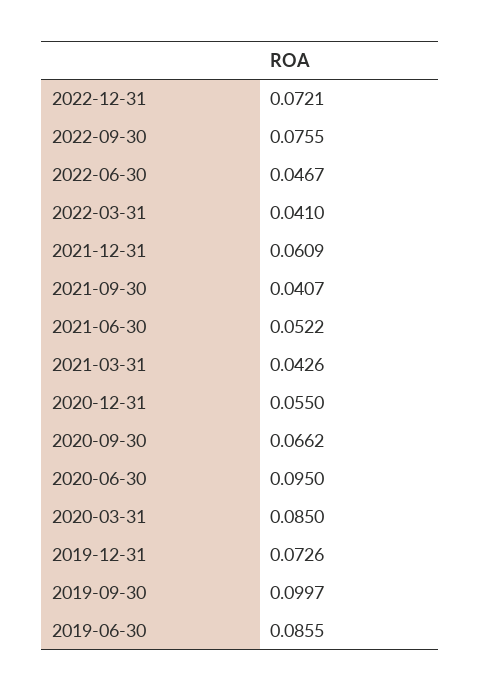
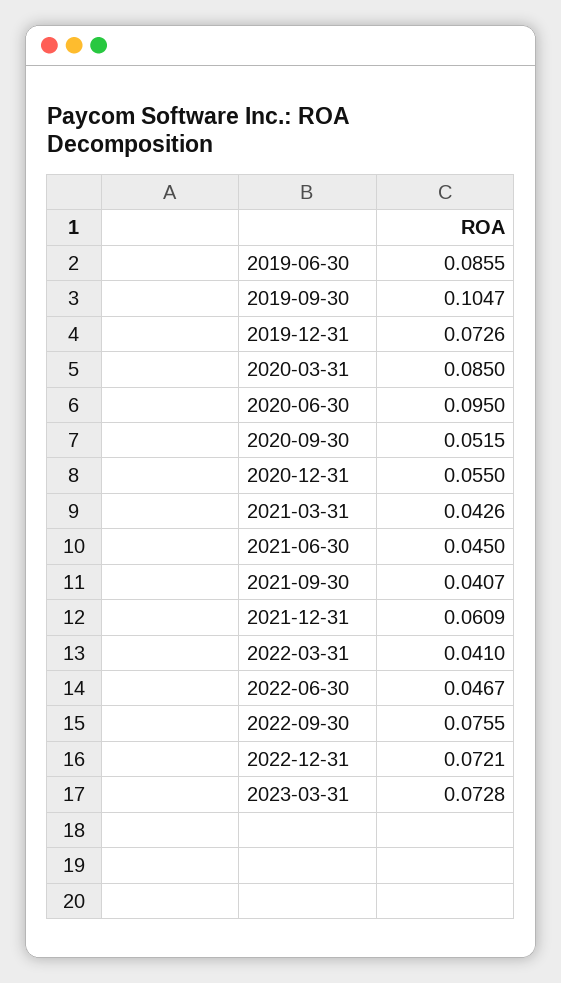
2021-06-30: 0.0522 -> 0.045
2020-09-30: 0.0662 -> 0.0515
2019-09-30: 0.0997 -> 0.1047
2023-03-31: none -> 0.0728

